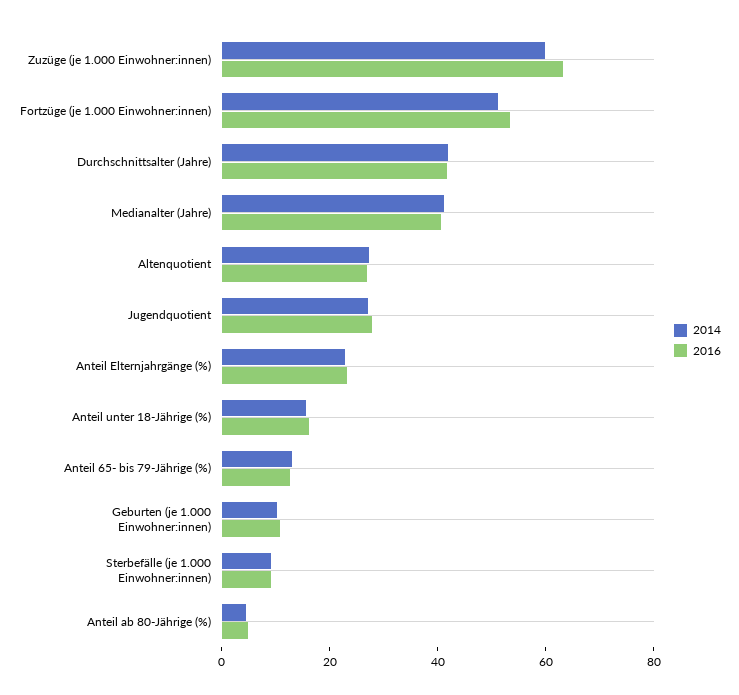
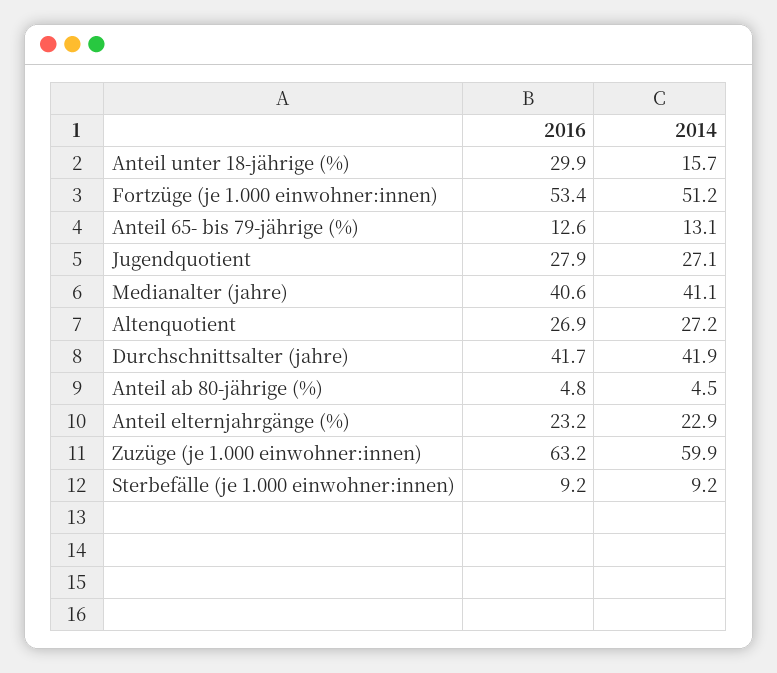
2016, Anteil unter 18-Jährige (%): 15 -> 29.9
2014, Geburten (je 1.000 Einwohner:innen): 10 -> none
2016, Geburten (je 1.000 Einwohner:innen): 10 -> none

